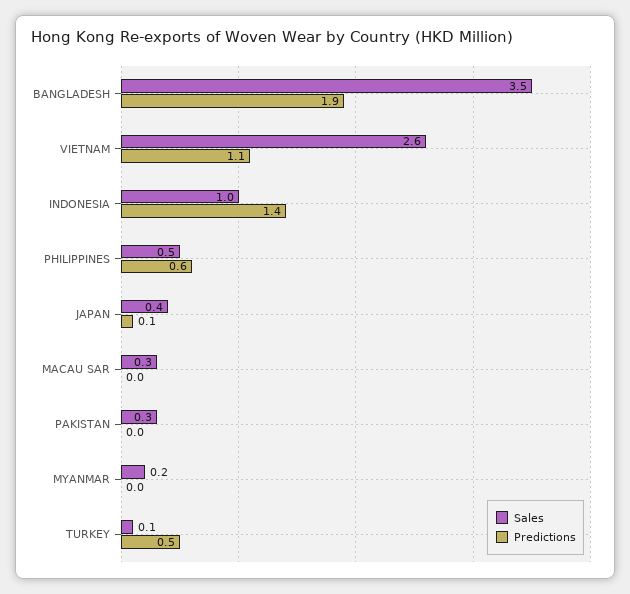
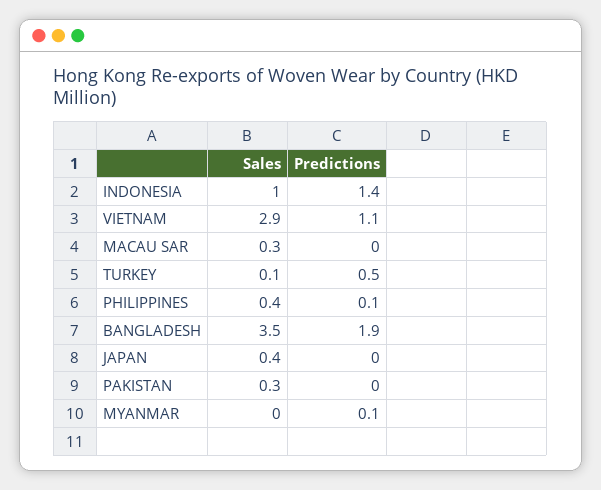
Sales, VIETNAM: 2.6 -> 2.9
Sales, PHILIPPINES: 0.5 -> 0.4
Predictions, PHILIPPINES: 0.6 -> 0.1
Predictions, JAPAN: 0.1 -> 0
Sales, MYANMAR: 0.2 -> 0
Predictions, MYANMAR: 0 -> 0.1

